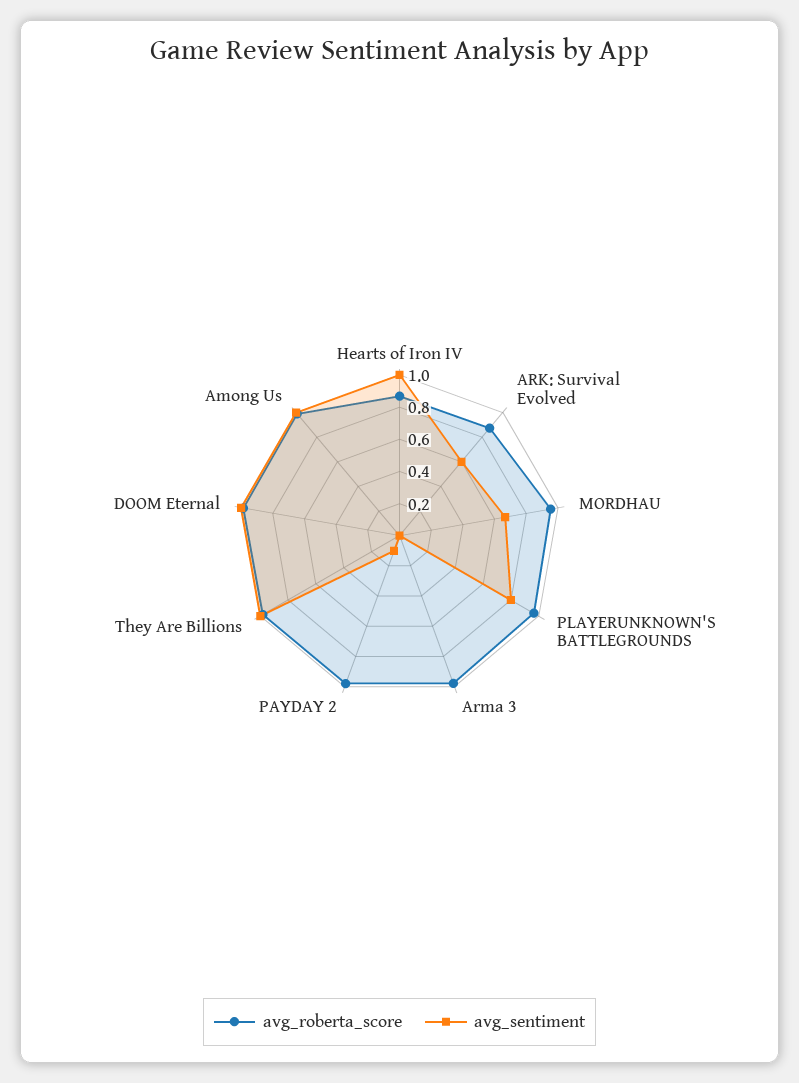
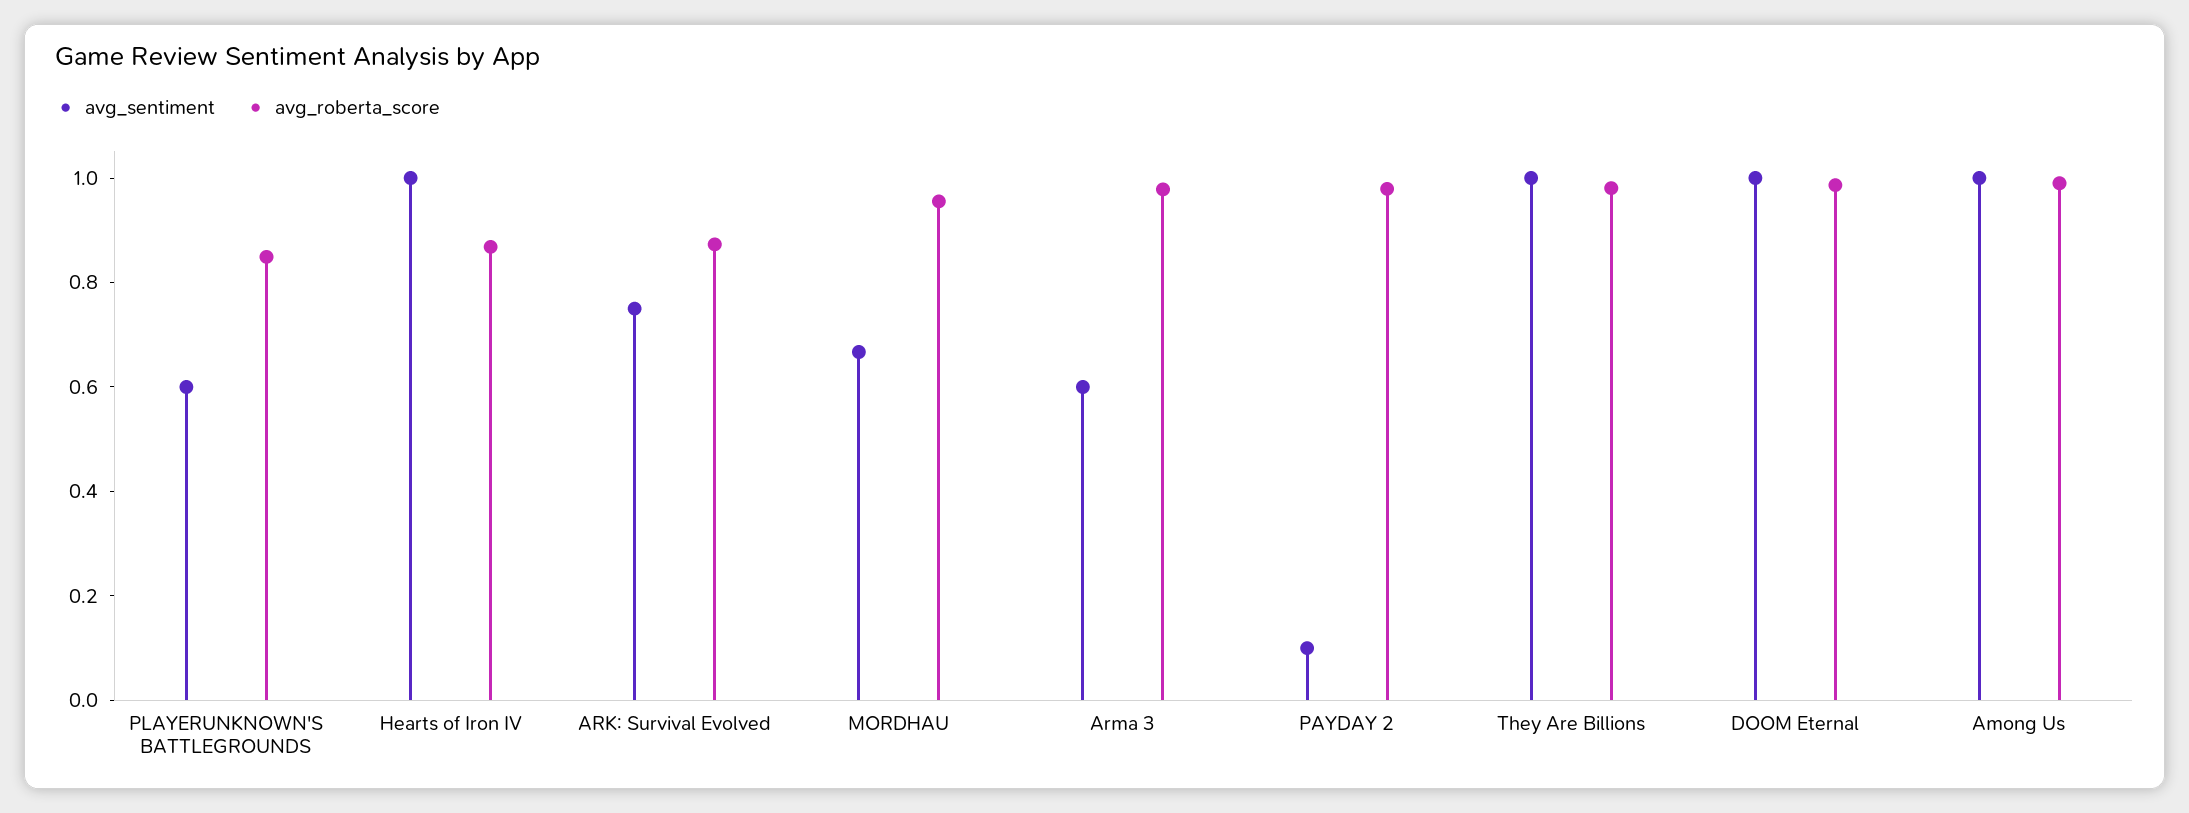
avg_sentiment, ARK: Survival Evolved: 0.6 -> 0.75
avg_roberta_score, PLAYERUNKNOWN'S BATTLEGROUNDS: 0.95 -> 0.85
avg_sentiment, PLAYERUNKNOWN'S BATTLEGROUNDS: 0.8 -> 0.6
avg_sentiment, Arma 3: 0 -> 0.6

